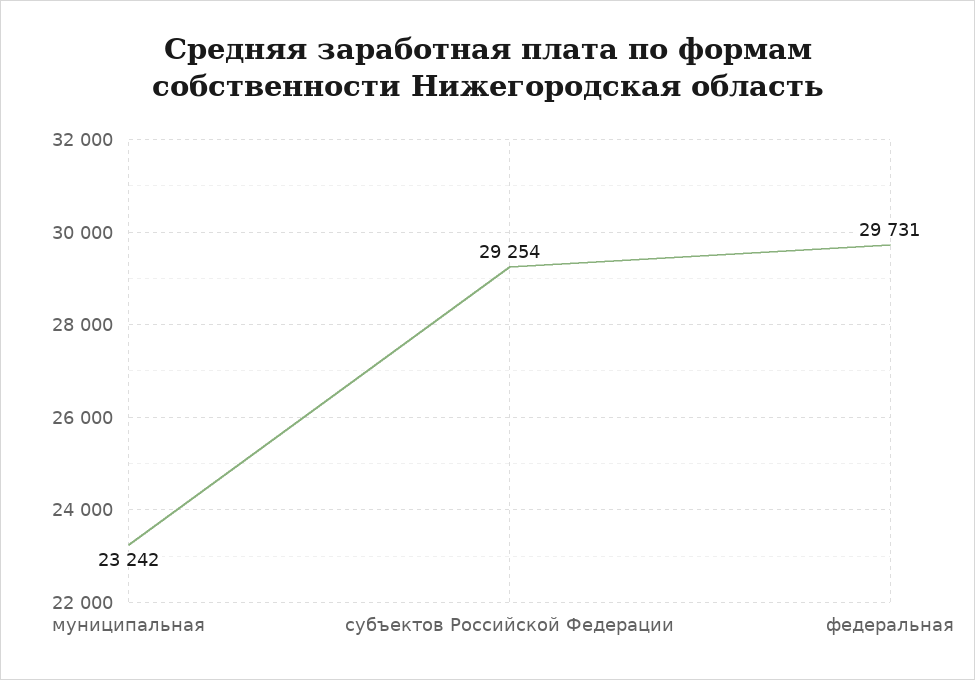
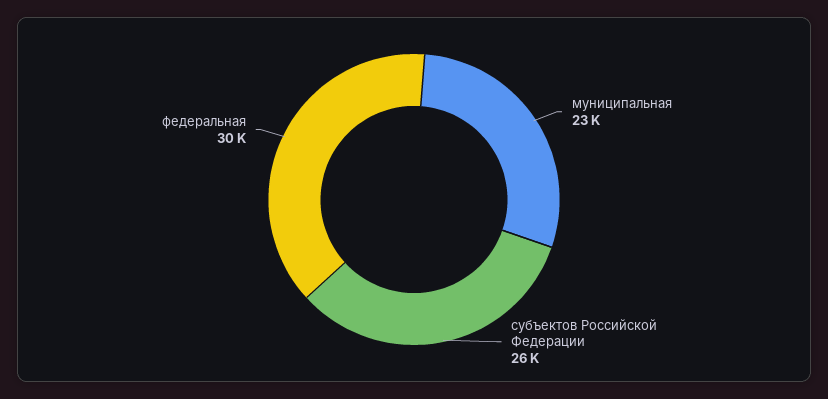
субъектов Российской Федерации: 29254 -> 26000

